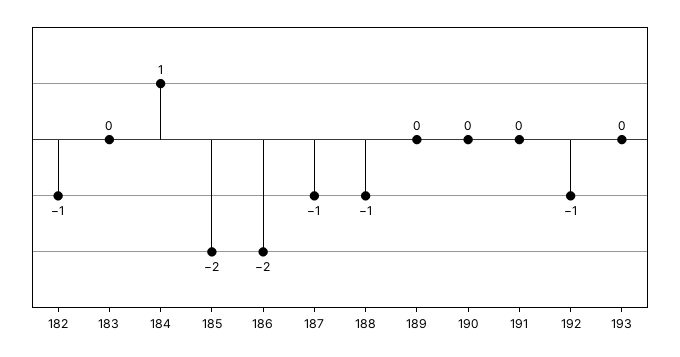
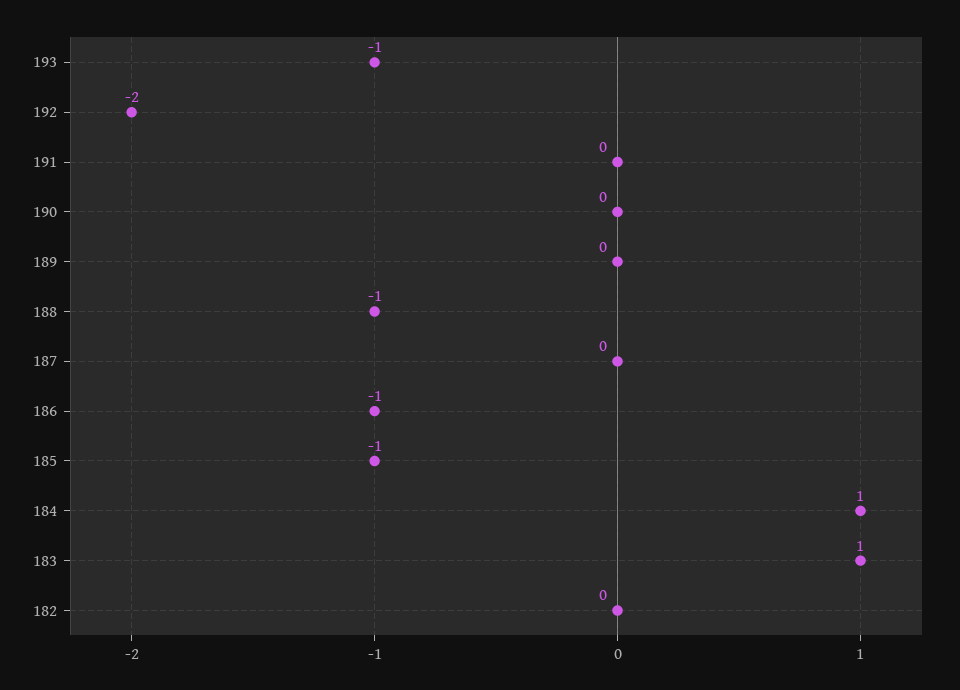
182: -1 -> 0
183: 0 -> 1
185: -2 -> -1
186: -2 -> -1
187: -1 -> 0
192: -1 -> -2
193: 0 -> -1

